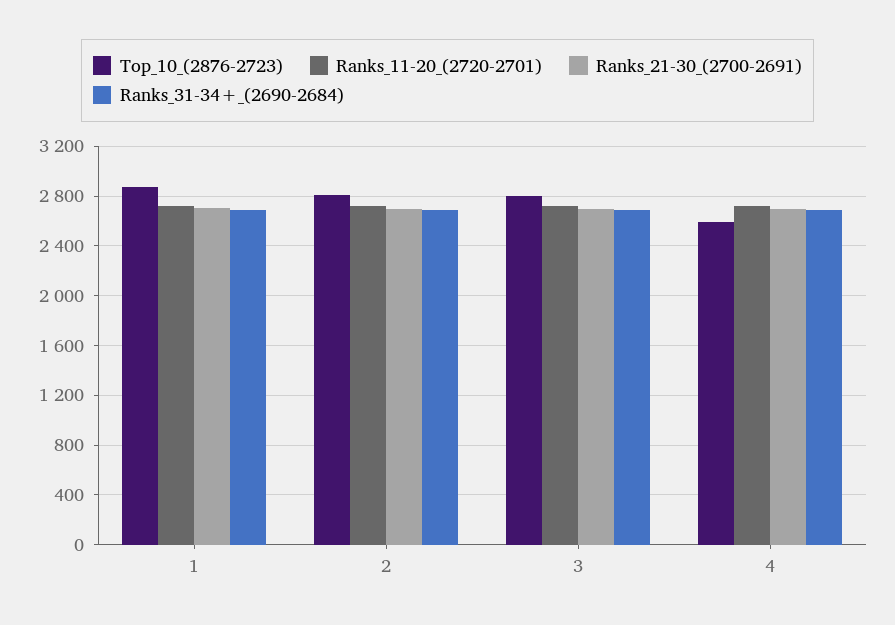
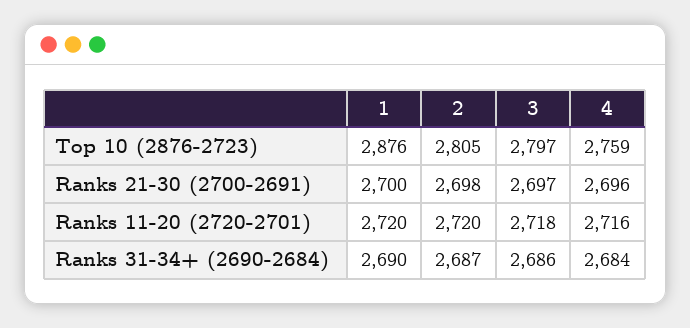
Top_10_(2876-2723), 4: 2600 -> 2759

